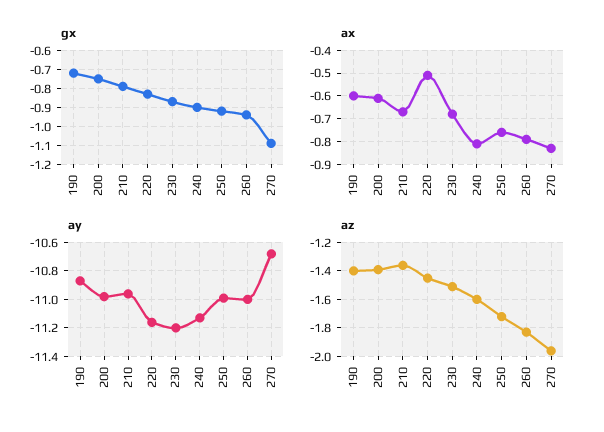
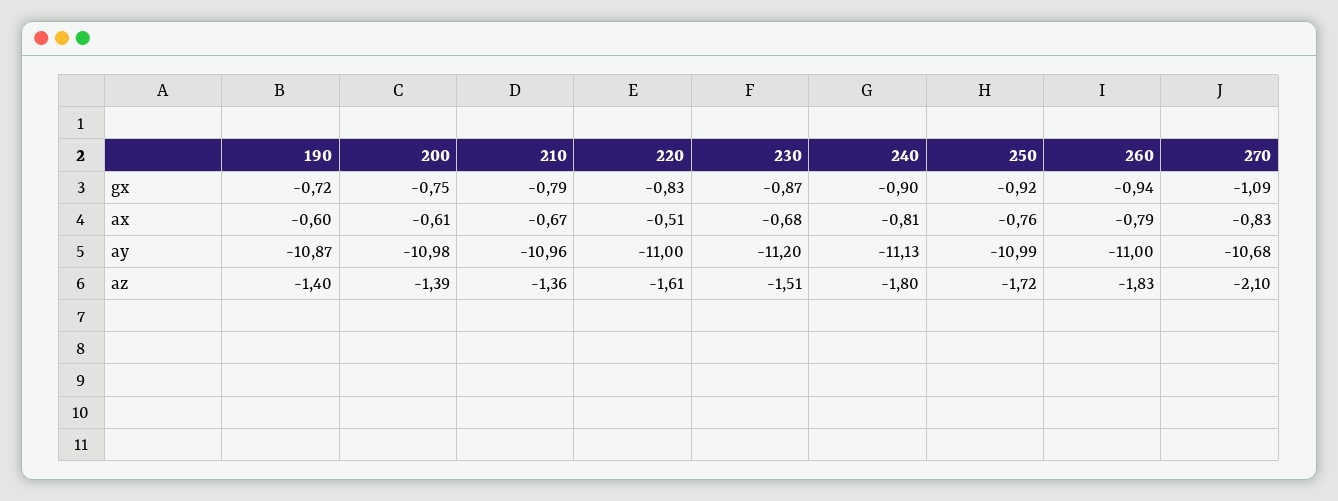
ay, 220: -11.15 -> -11
az, 220: -1.45 -> -1.61
az, 240: -1.6 -> -1.8
az, 270: -1.95 -> -2.1

